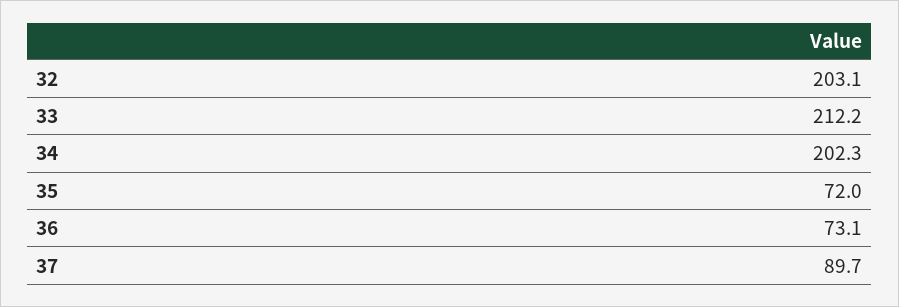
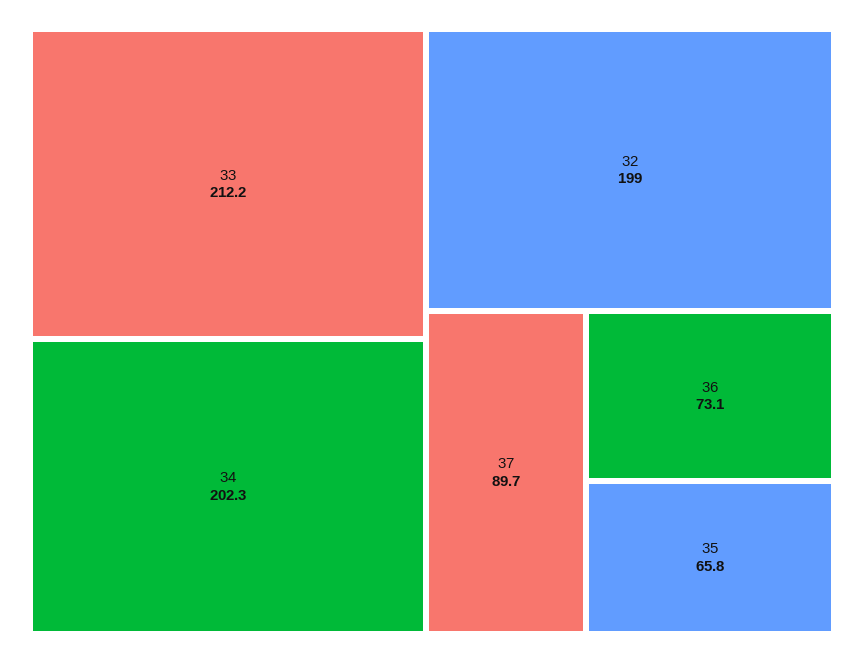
32: 203.1 -> 199
35: 72 -> 65.8

